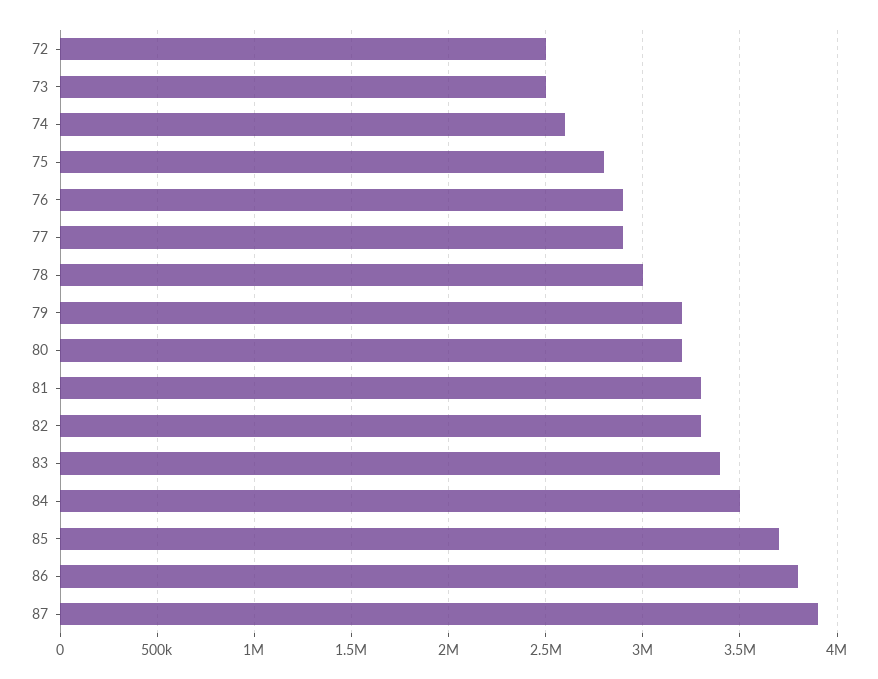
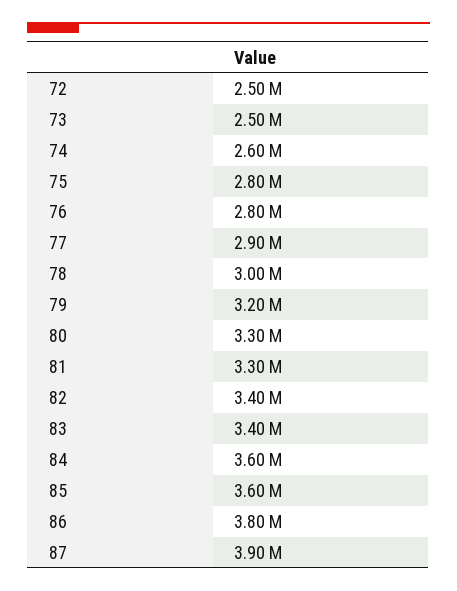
76: 2900000 -> 2800000
80: 3200000 -> 3300000
82: 3300000 -> 3400000
84: 3500000 -> 3600000
85: 3700000 -> 3600000

